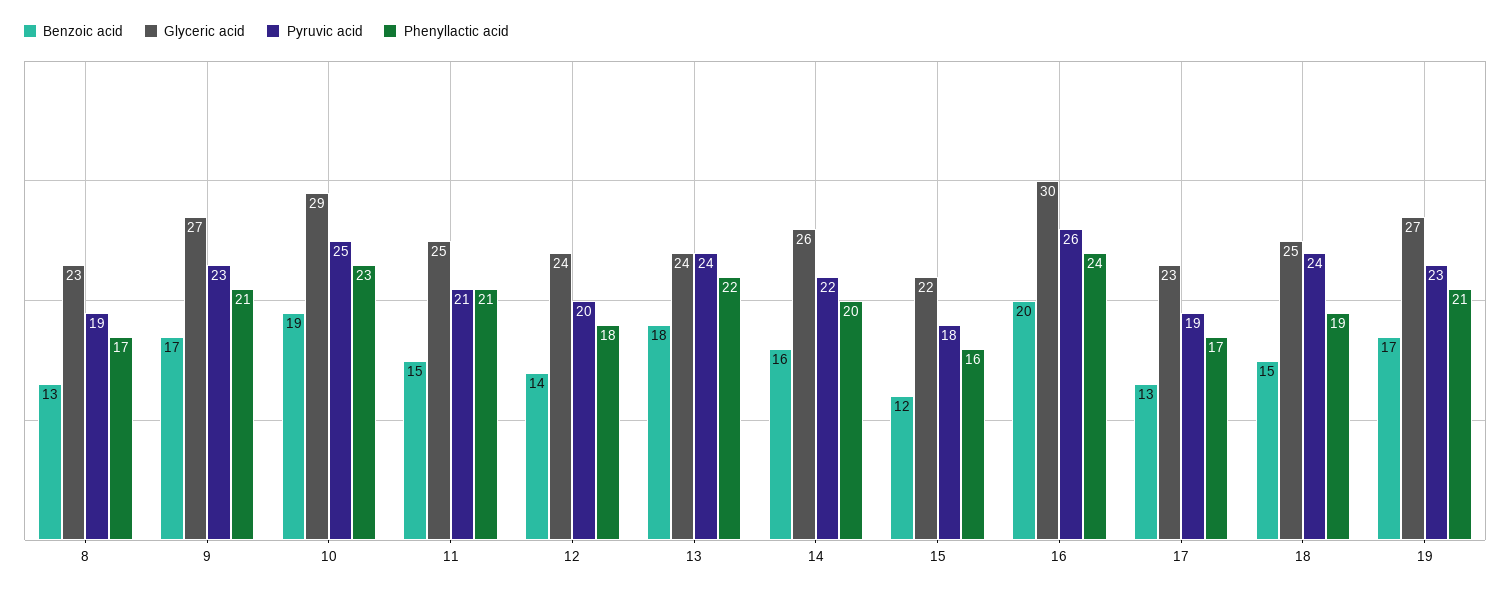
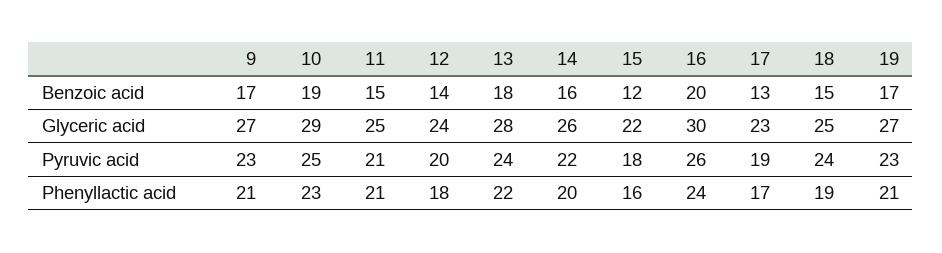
Benzoic acid, 8: 13 -> none
Glyceric acid, 8: 23 -> none
Pyruvic acid, 8: 19 -> none
Phenyllactic acid, 8: 17 -> none
Glyceric acid, 13: 24 -> 28

